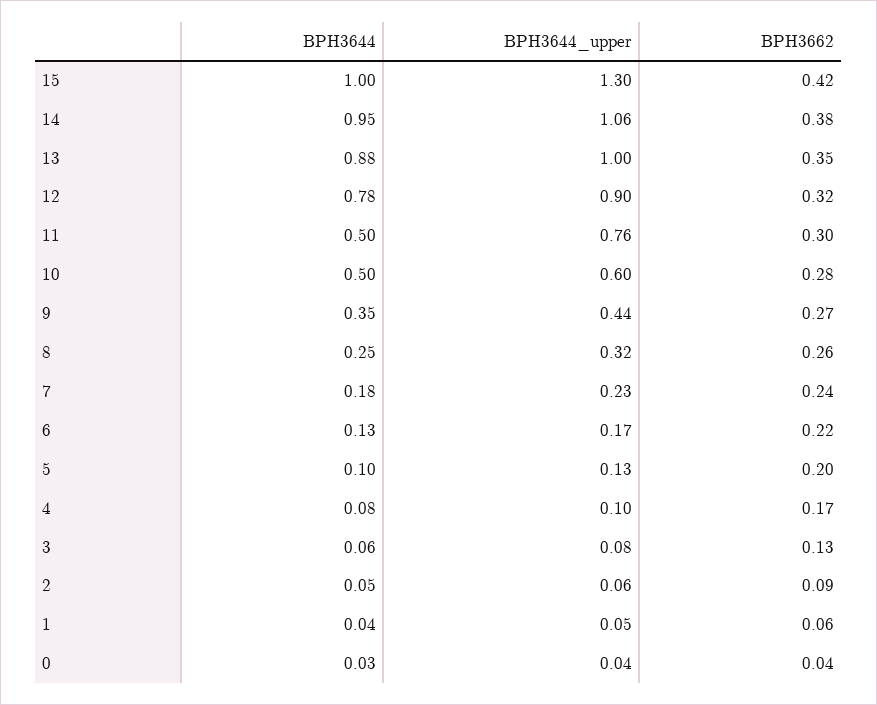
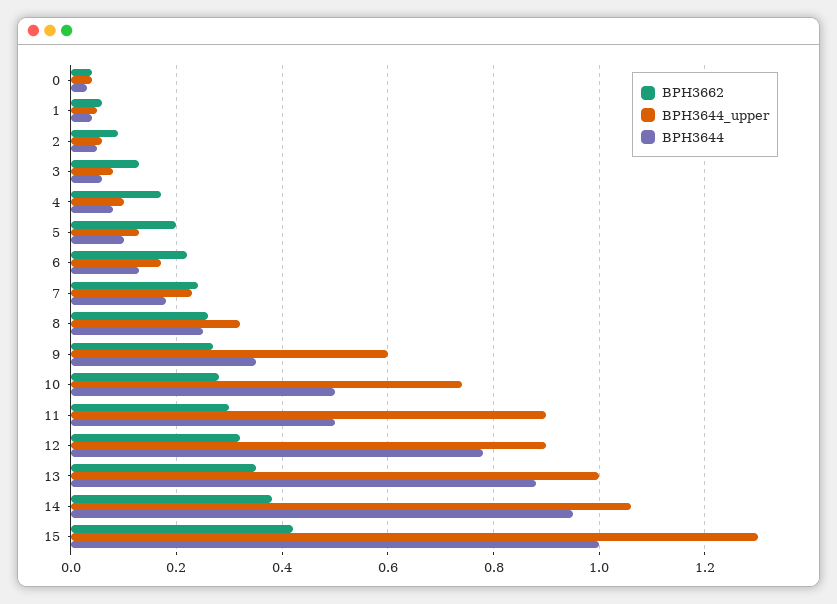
BPH3644_upper, 11: 0.76 -> 0.9
BPH3644_upper, 10: 0.6 -> 0.75
BPH3644_upper, 9: 0.44 -> 0.6

